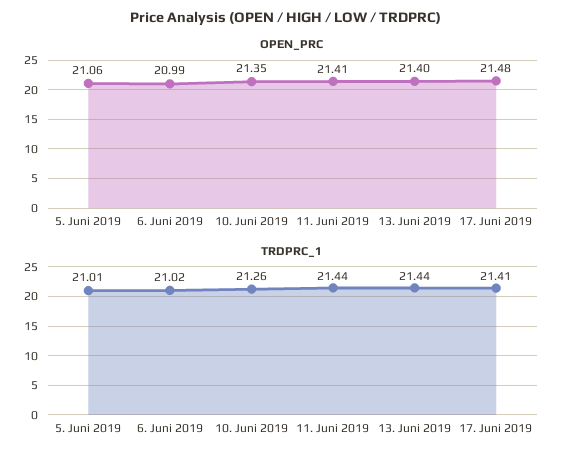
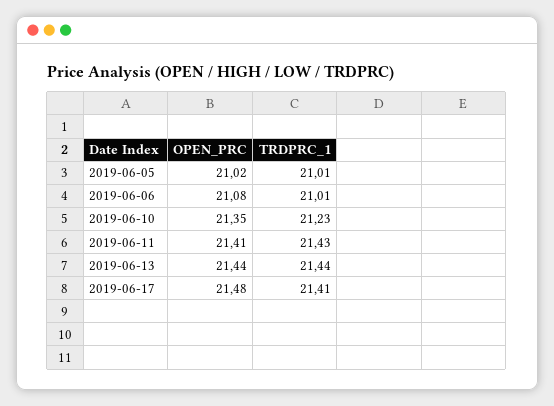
OPEN_PRC, 5. Juni 2019: 21.06 -> 21.02
OPEN_PRC, 6. Juni 2019: 20.99 -> 21.08
OPEN_PRC, 13. Juni 2019: 21.4 -> 21.44
TRDPRC_1, 6. Juni 2019: 21.02 -> 21.01
TRDPRC_1, 10. Juni 2019: 21.26 -> 21.23
TRDPRC_1, 11. Juni 2019: 21.44 -> 21.43

